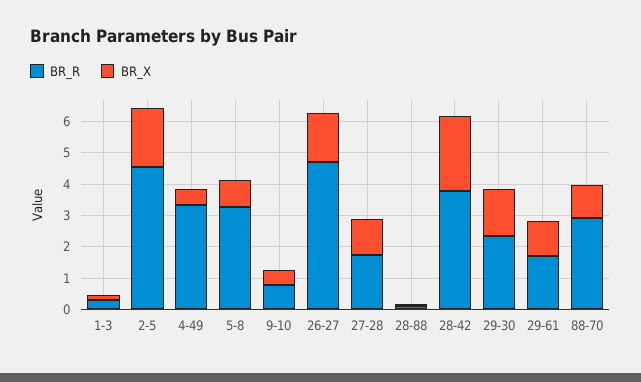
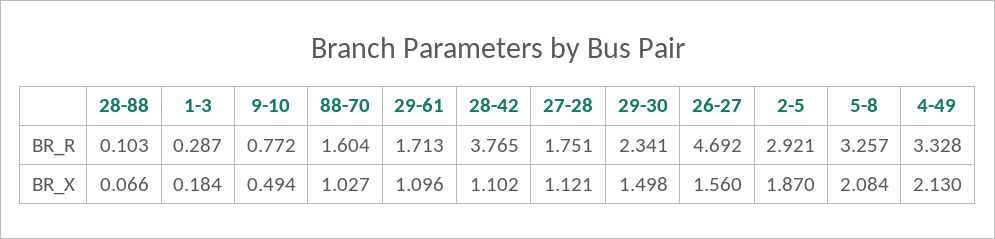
BR_R, 2-5: 4.5 -> 2.921
BR_X, 4-49: 0.5 -> 2.13
BR_X, 5-8: 1 -> 2.084
BR_X, 28-42: 2.5 -> 1.102
BR_R, 88-70: 3 -> 1.604

